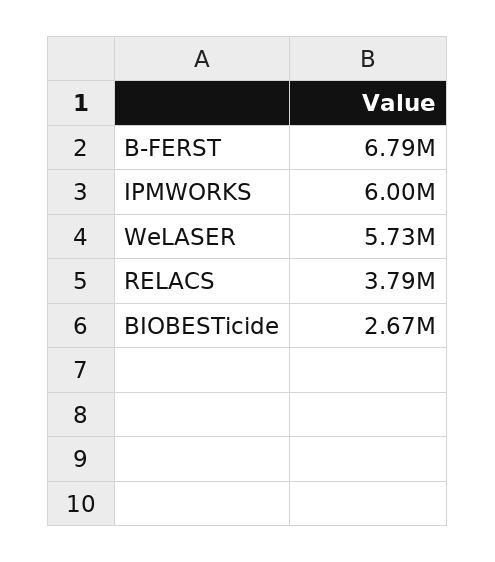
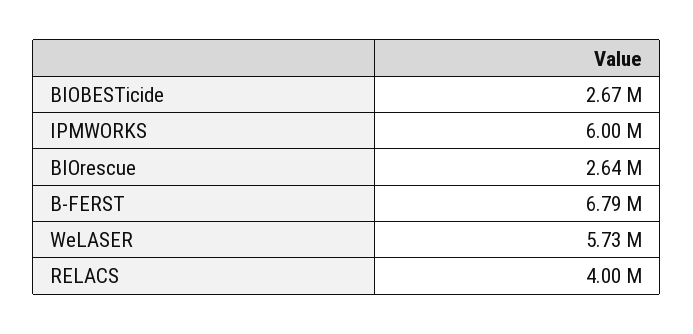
RELACS: 3790000 -> 4000000
BIOrescue: none -> 2640000

